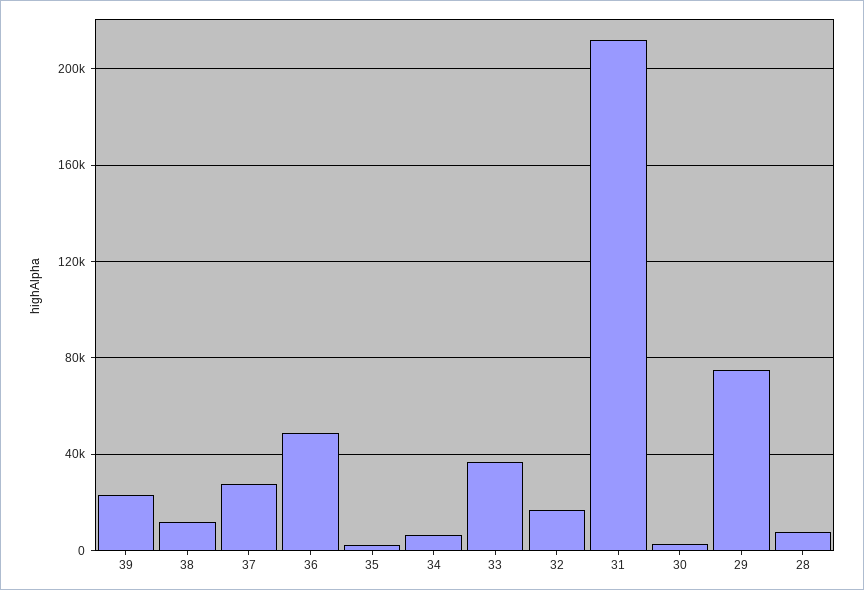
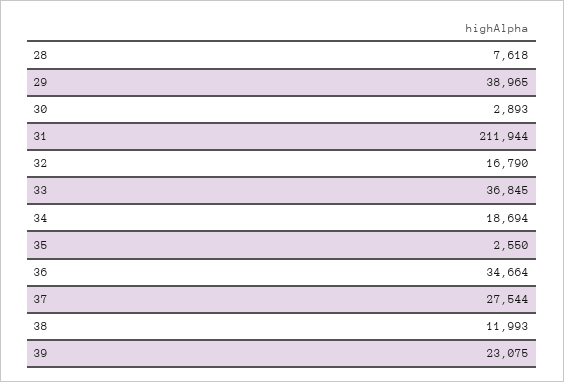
36: 50000 -> 34664
34: 5000 -> 18694
29: 75000 -> 38965

